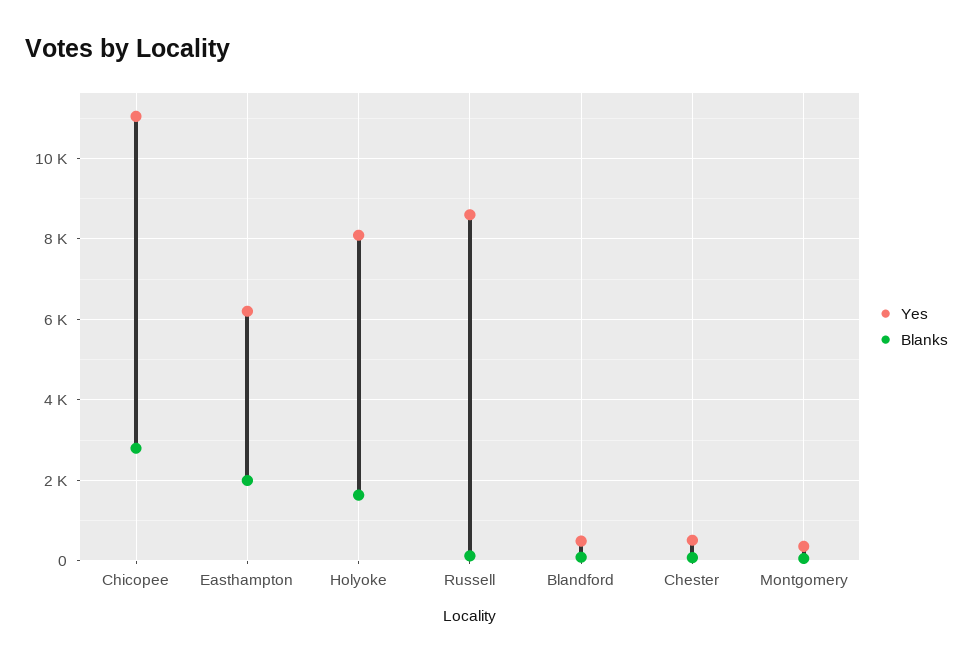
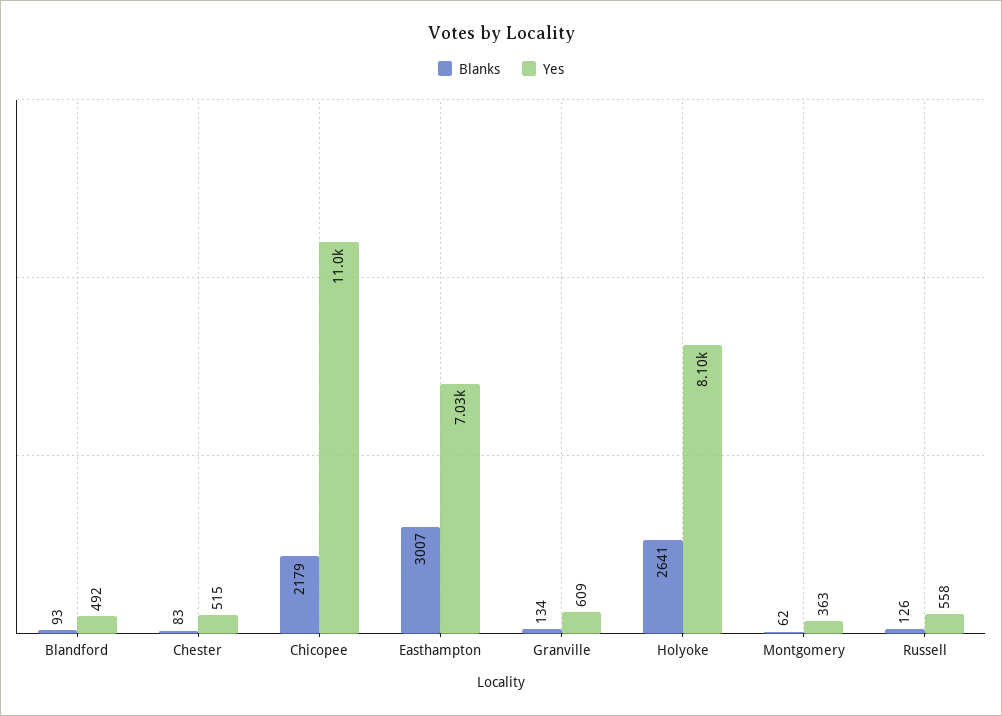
Blanks, Chicopee: 2800 -> 2179
Yes, Easthampton: 6200 -> 7030
Blanks, Easthampton: 2000 -> 3007
Blanks, Holyoke: 1600 -> 2641
Yes, Russell: 8600 -> 558
Blanks, Granville: none -> 134
Yes, Granville: none -> 609

